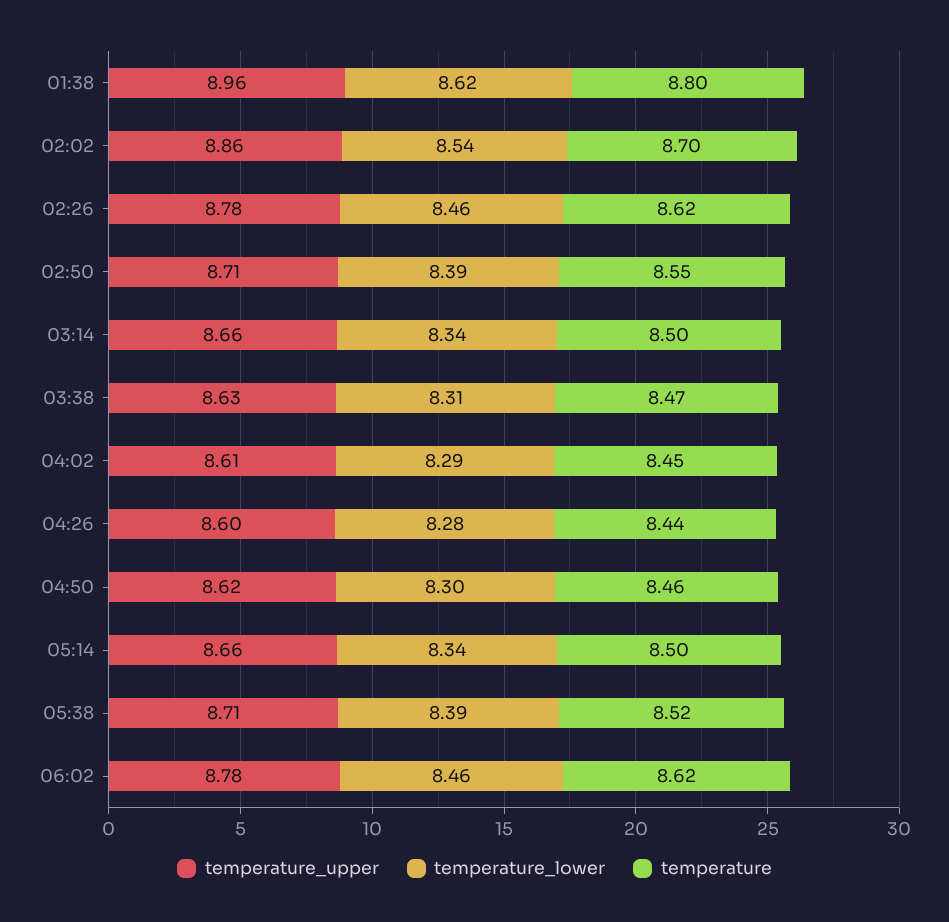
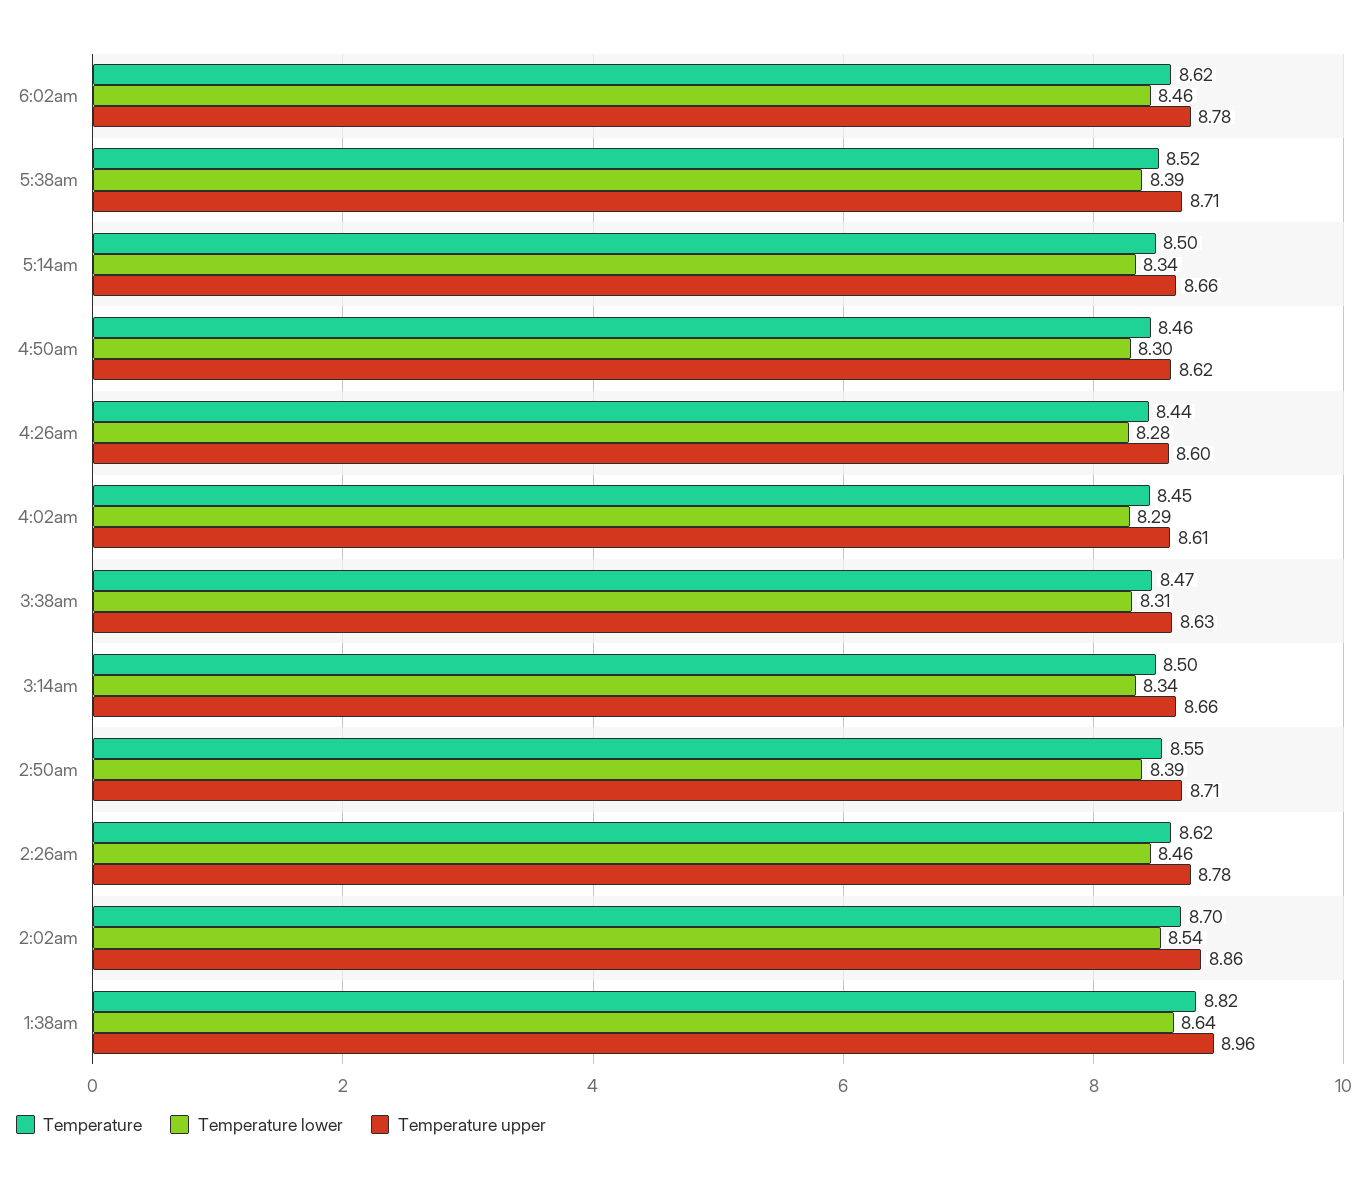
temperature_lower, 01:38: 8.62 -> 8.64
temperature, 01:38: 8.8 -> 8.82

